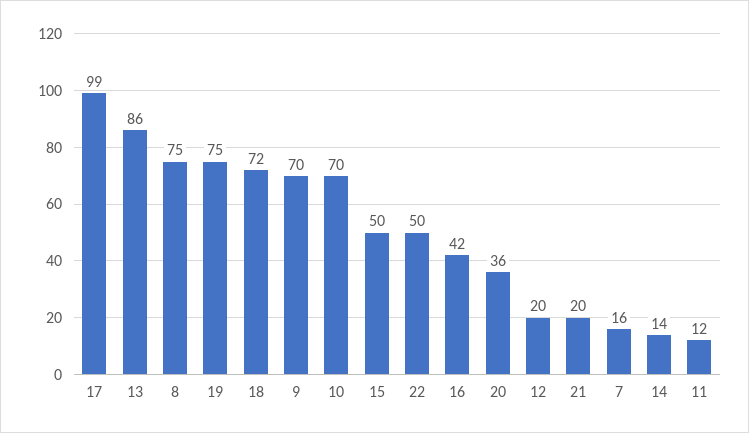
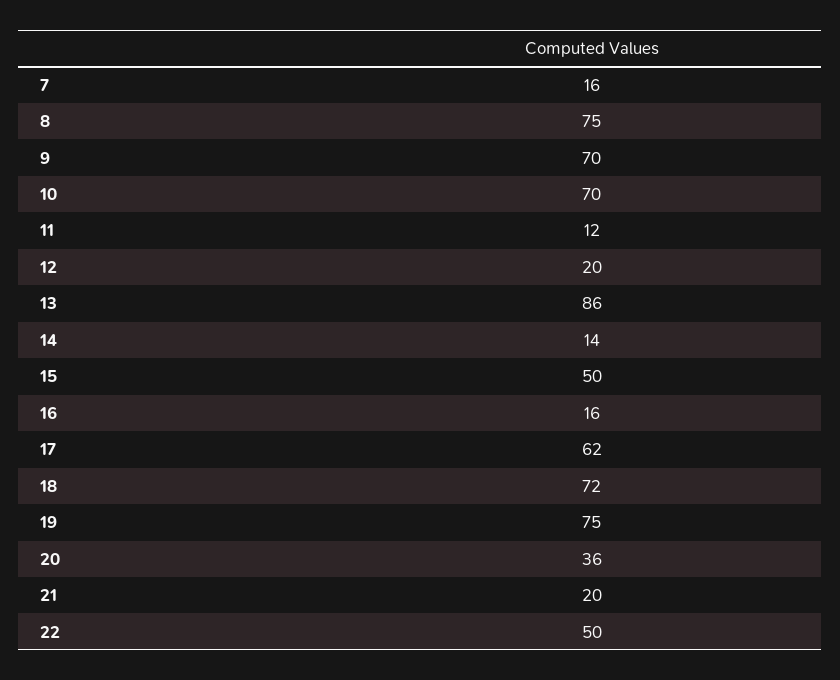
17: 99 -> 62
16: 42 -> 16

